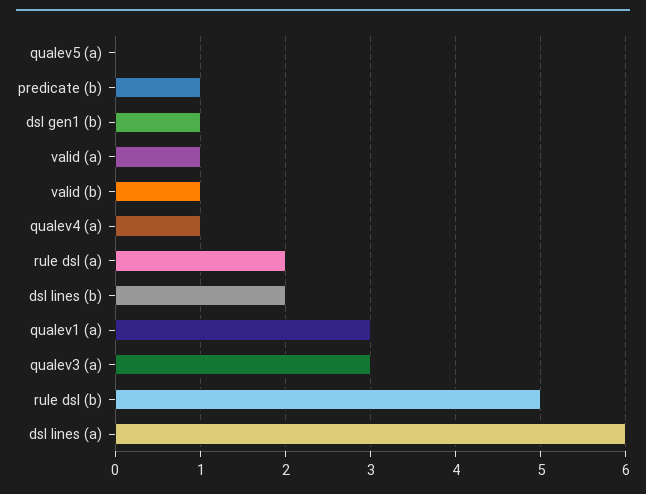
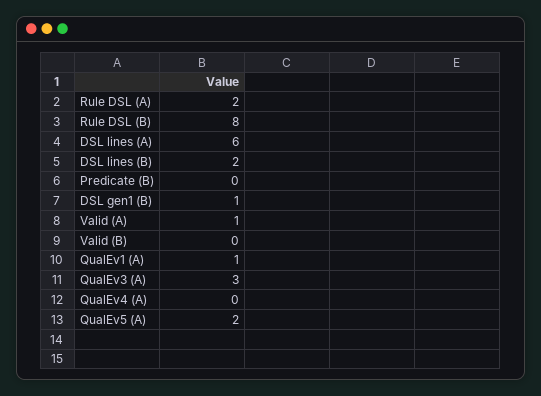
qualev5 (a): 0 -> 2
predicate (b): 1 -> 0
valid (b): 1 -> 0
qualev4 (a): 1 -> 0
qualev1 (a): 3 -> 1
rule dsl (b): 5 -> 8

